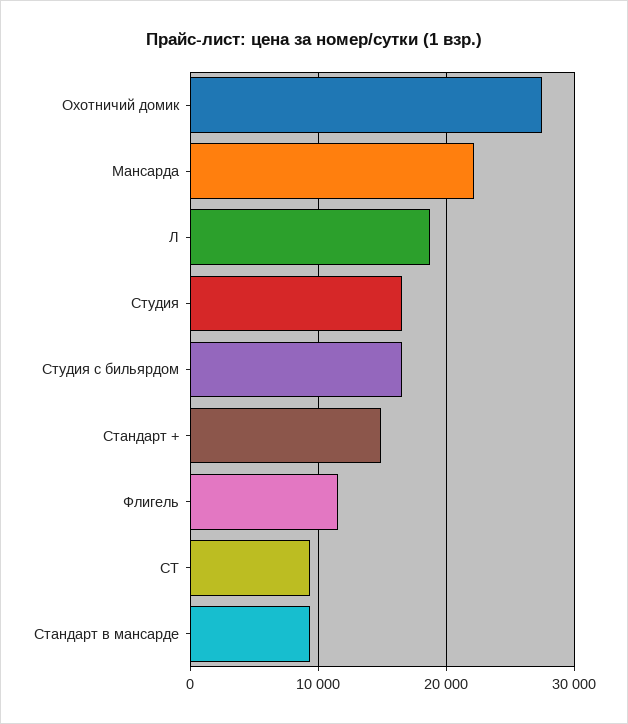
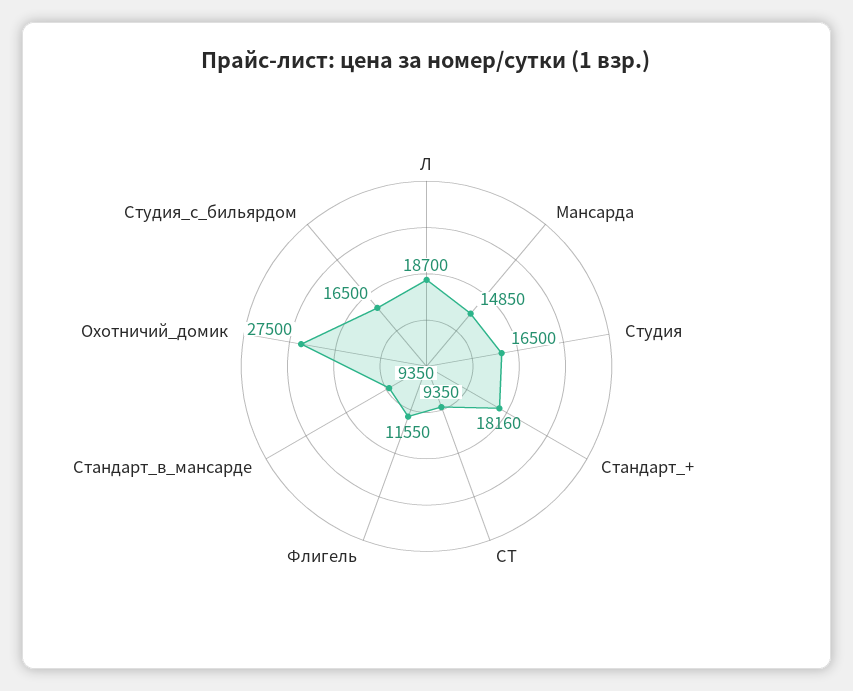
Мансарда: 22000 -> 14850
Стандарт +: 15000 -> 18160

